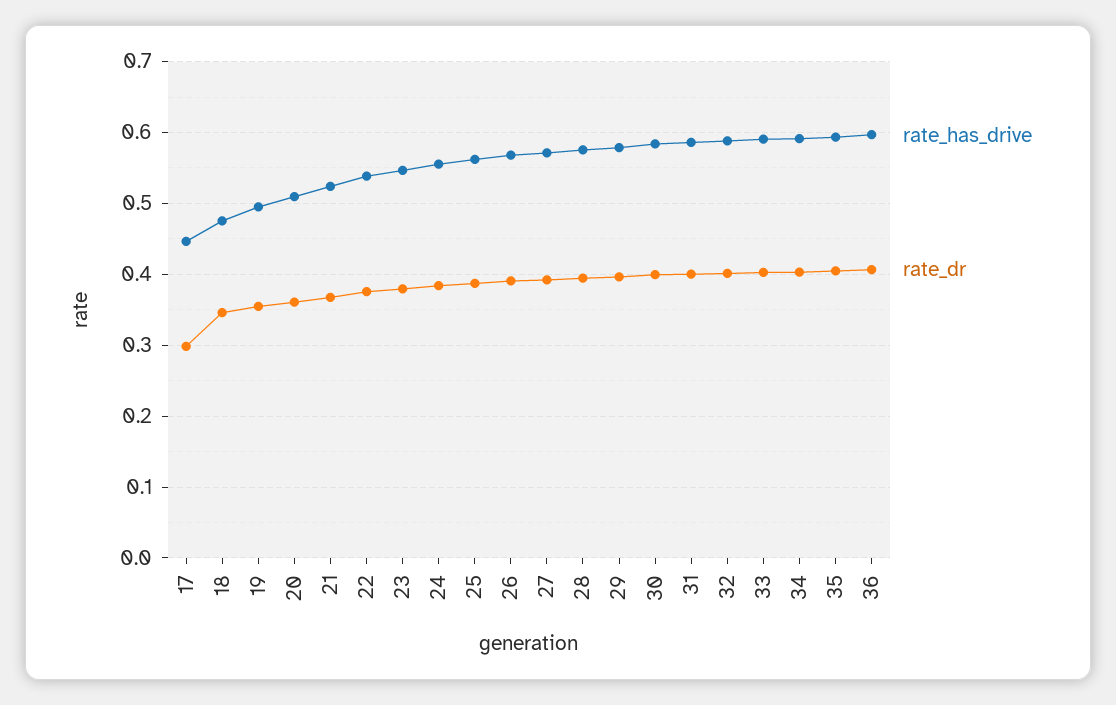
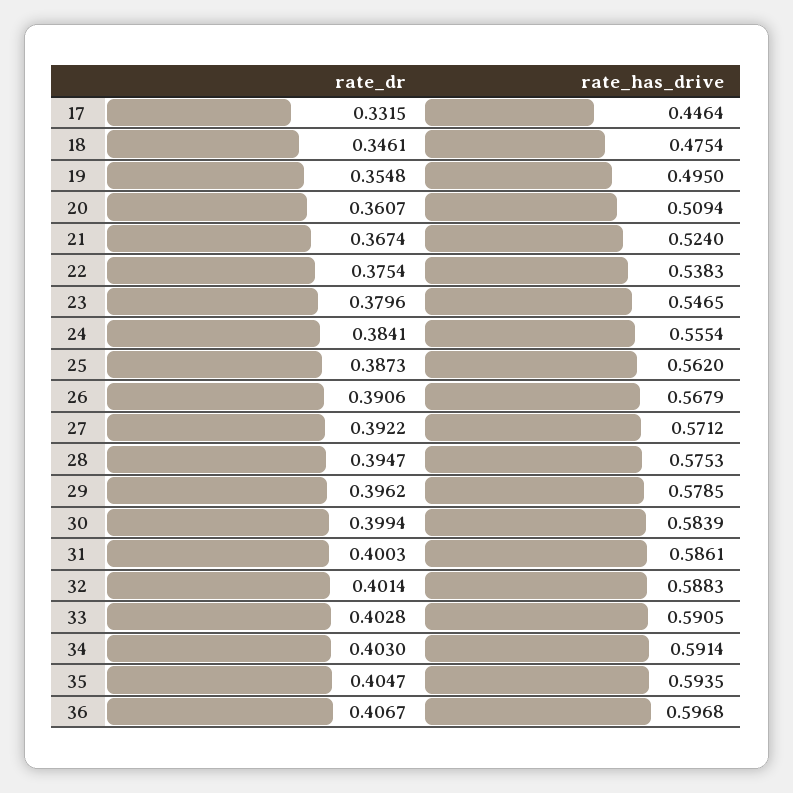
rate_dr, 17: 0.3 -> 0.3315

